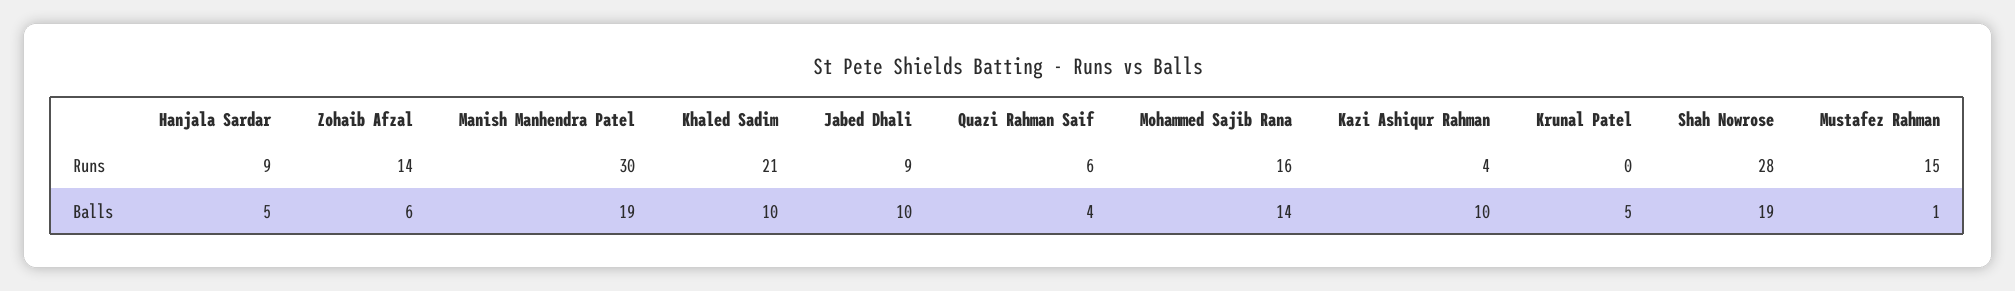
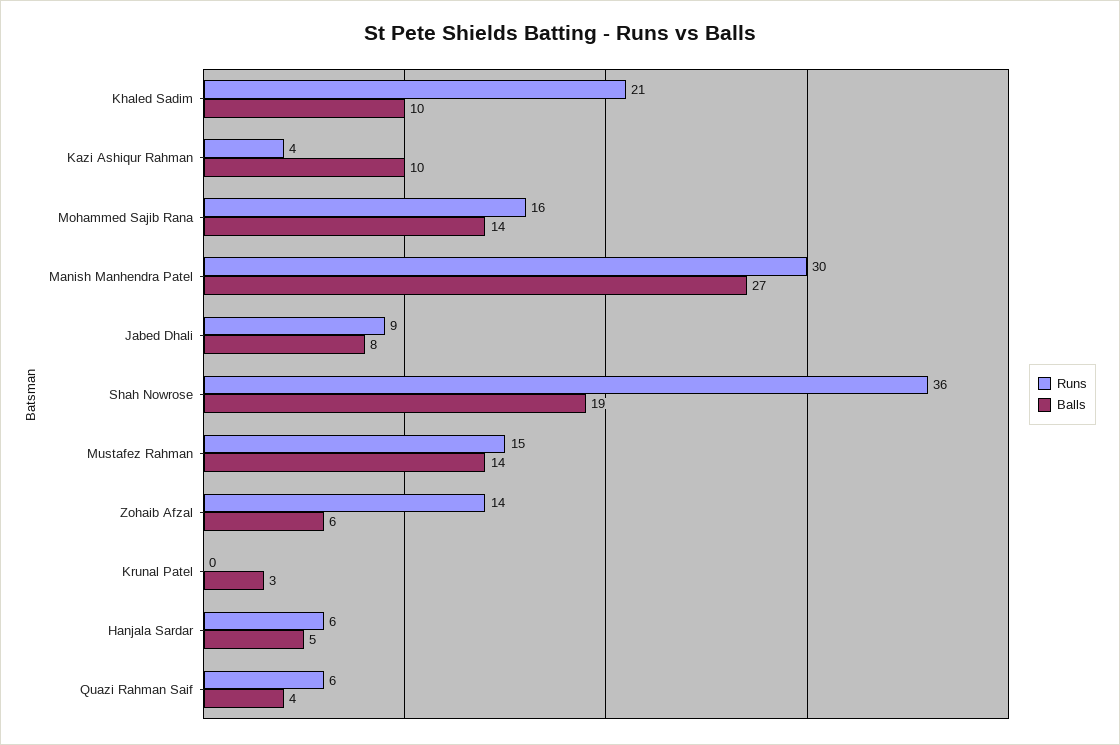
Runs, Hanjala Sardar: 9 -> 6
Runs, Shah Nowrose: 28 -> 36
Balls, Manish Manhendra Patel: 19 -> 27
Balls, Jabed Dhali: 10 -> 8
Balls, Krunal Patel: 5 -> 3
Balls, Mustafez Rahman: 1 -> 14

